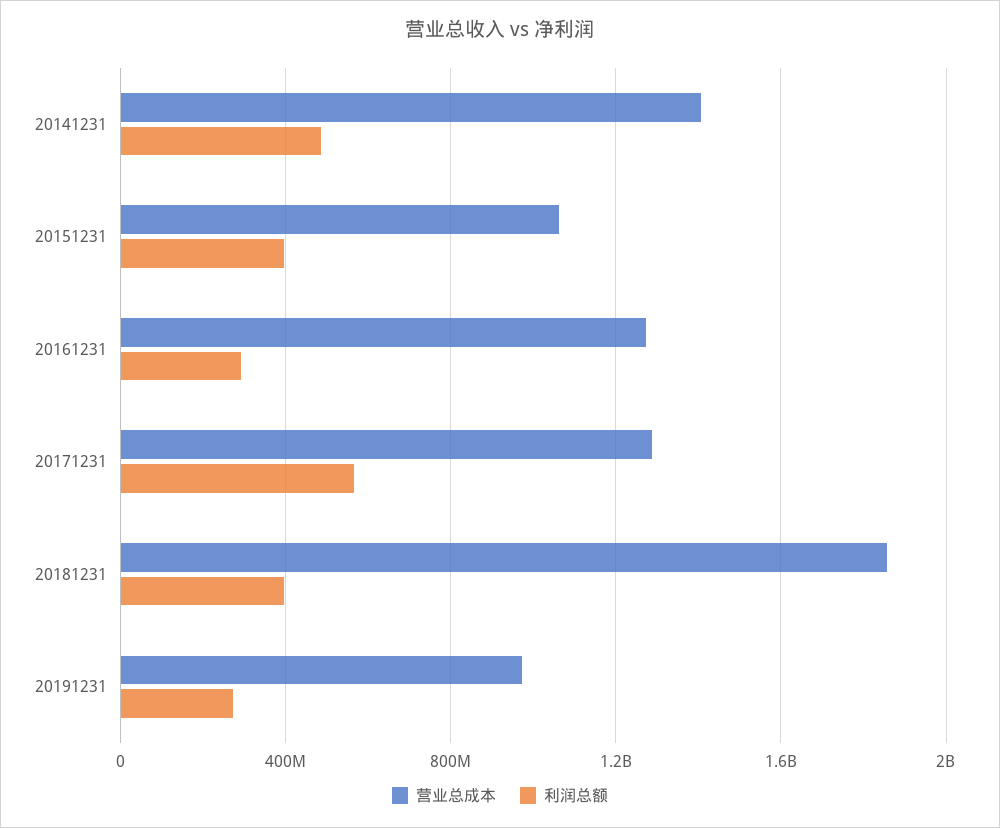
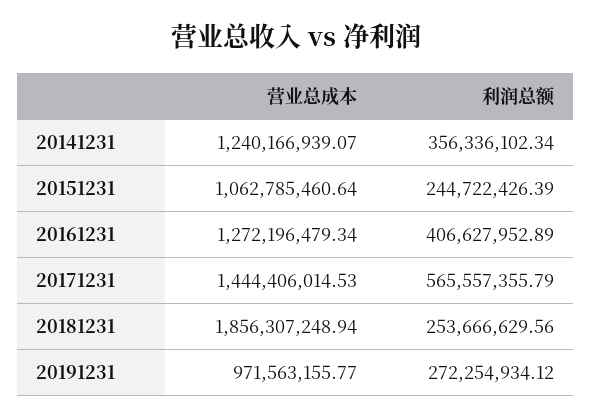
营业总成本, 20141231: 1400000000 -> 1240166939.07
利润总额, 20141231: 500000000 -> 356336102.34
利润总额, 20151231: 400000000 -> 244722426.39
利润总额, 20161231: 300000000 -> 406627952.89
营业总成本, 20171231: 1300000000 -> 1444406014.53
利润总额, 20181231: 400000000 -> 253666629.56

